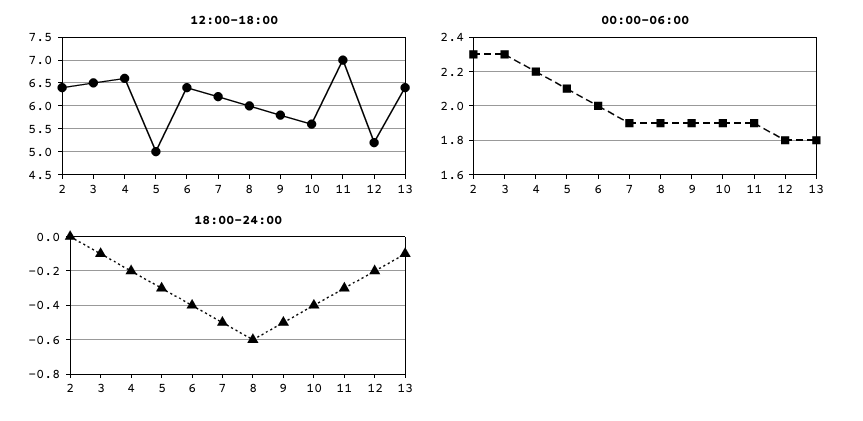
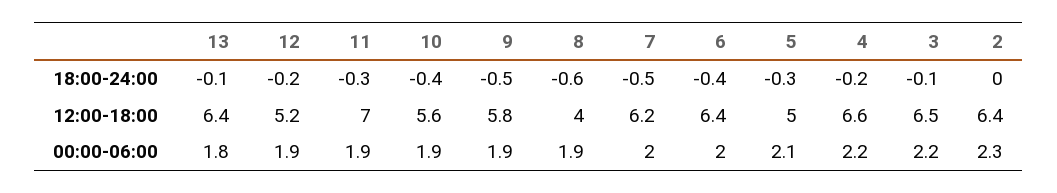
12:00-18:00, 8: 6 -> 4
00:00-06:00, 3: 2.3 -> 2.2
00:00-06:00, 7: 1.9 -> 2
00:00-06:00, 12: 1.8 -> 1.9

